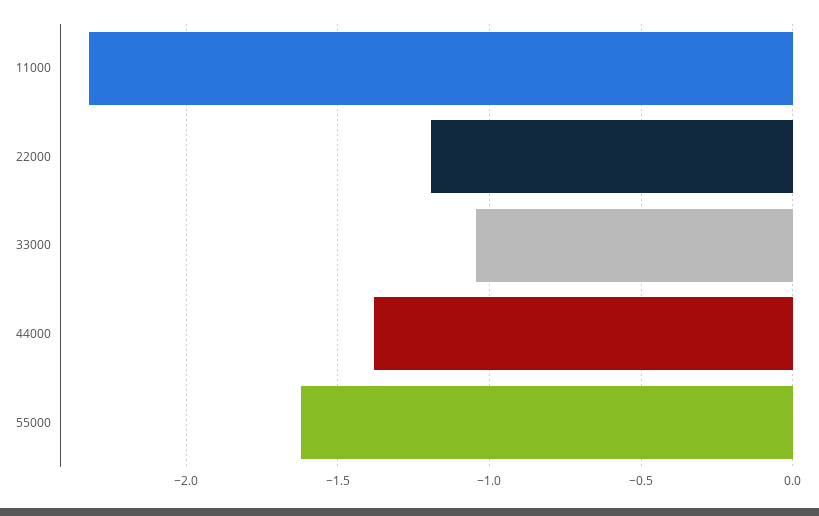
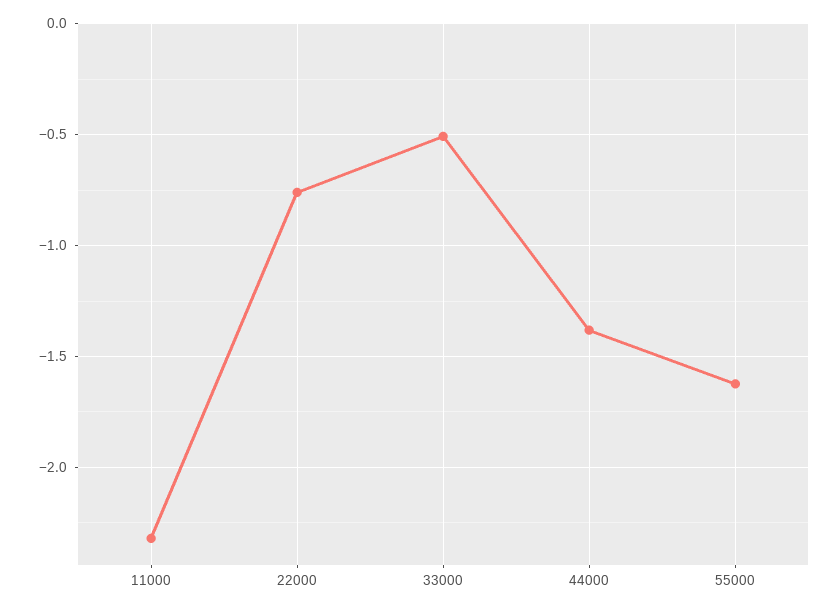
22000: -1.2 -> -0.75
33000: -1.05 -> -0.5

